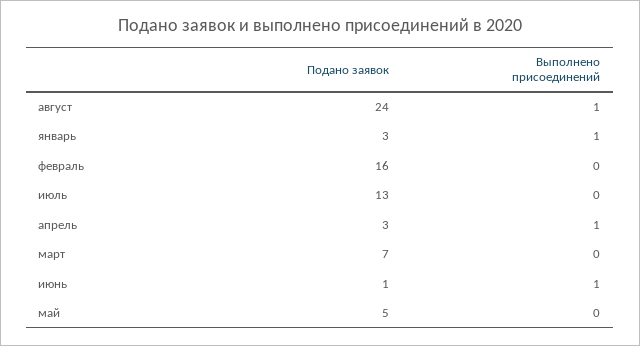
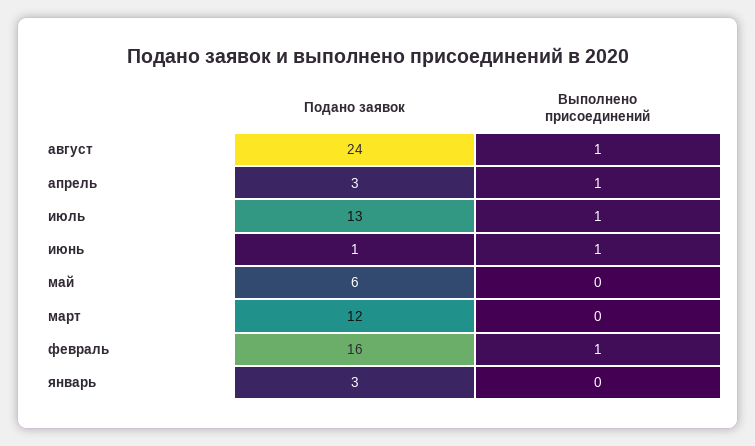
Выполнено присоединений, январь: 1 -> 0
Выполнено присоединений, февраль: 0 -> 1
Выполнено присоединений, июль: 0 -> 1
Подано заявок, март: 7 -> 12
Подано заявок, май: 5 -> 6

